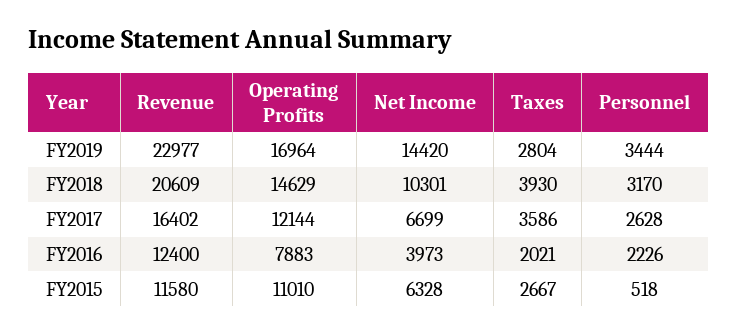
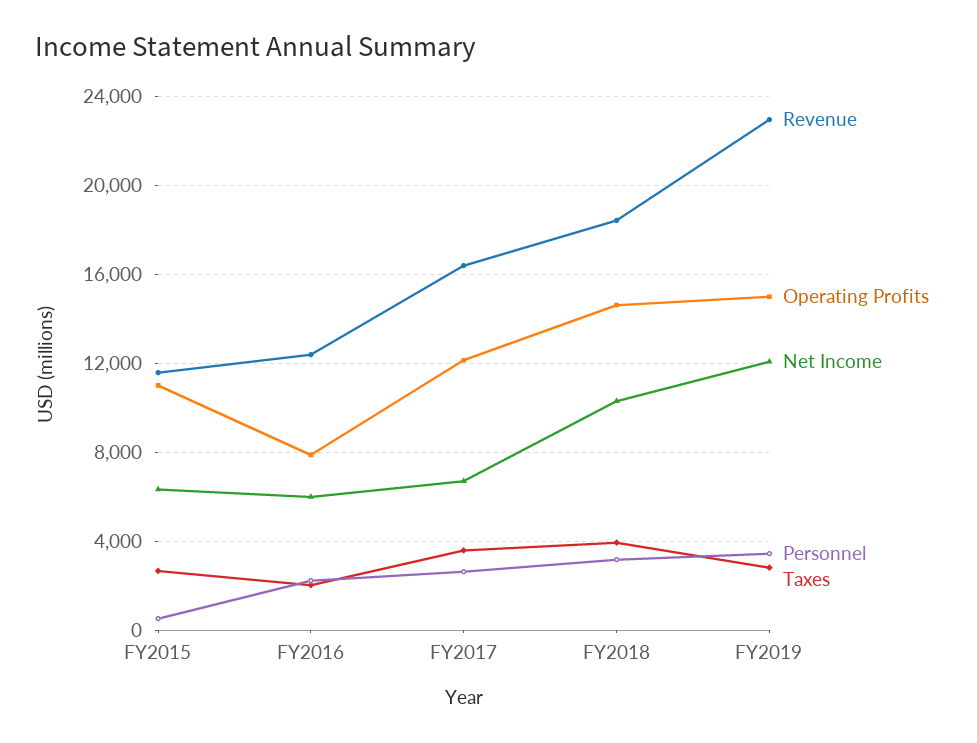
Operating Profits, FY2019: 16964 -> 15000
Net Income, FY2019: 14420 -> 12000
Revenue, FY2018: 20609 -> 18500
Net Income, FY2016: 3973 -> 6000

